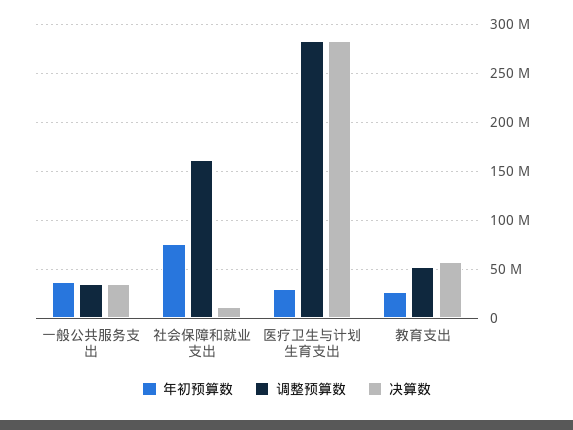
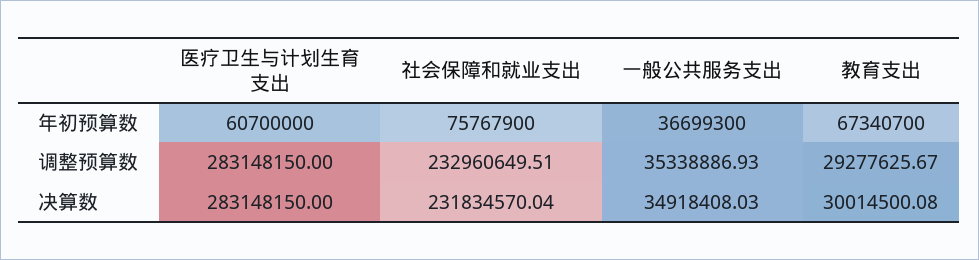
调整预算数, 社会保障和就业支出: 160000000 -> 232960649.51
决算数, 社会保障和就业支出: 10000000 -> 231834570.04
年初预算数, 医疗卫生与计划生育支出: 30000000 -> 60700000
年初预算数, 教育支出: 30000000 -> 67340700
调整预算数, 教育支出: 50000000 -> 29277625.67
决算数, 教育支出: 60000000 -> 30014500.08

